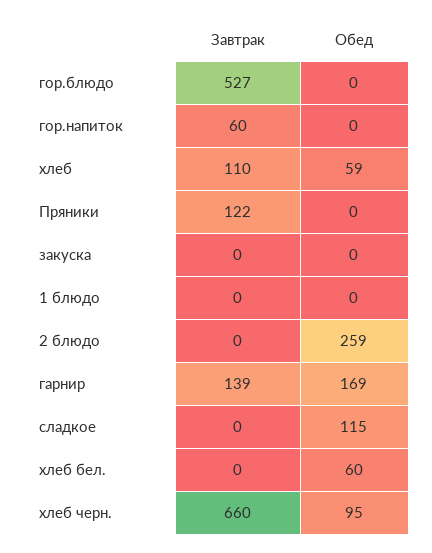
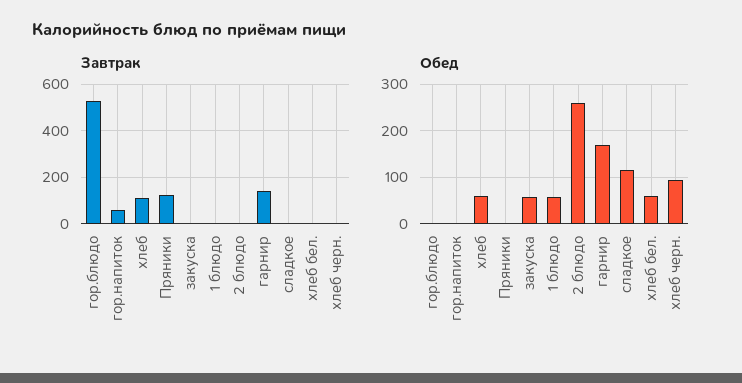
Обед, закуска: 0 -> 60
Обед, 1 блюдо: 0 -> 60
Завтрак, хлеб черн.: 660 -> 0

